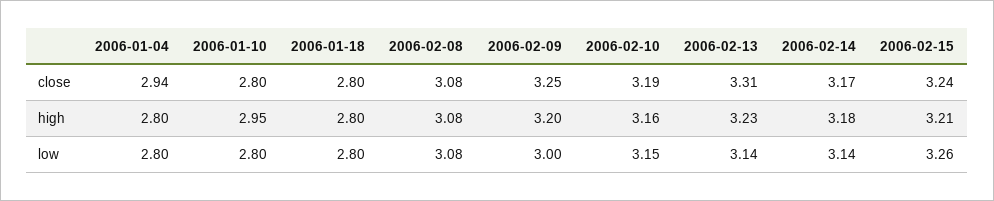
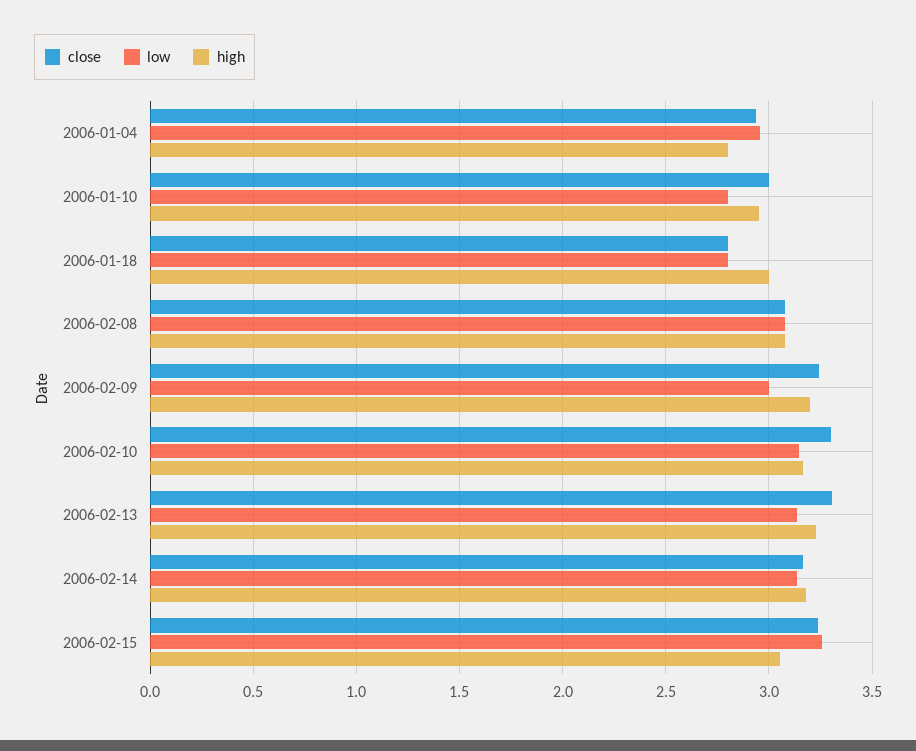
close, 2006-01-10: 2.8 -> 3
close, 2006-02-10: 3.19 -> 3.3
high, 2006-01-18: 2.8 -> 3
high, 2006-02-15: 3.21 -> 3.05
low, 2006-01-04: 2.8 -> 2.95

